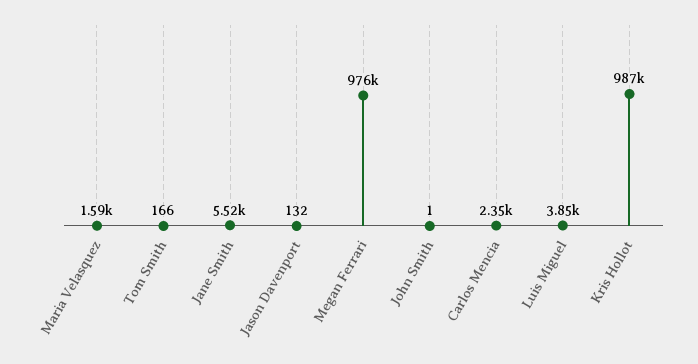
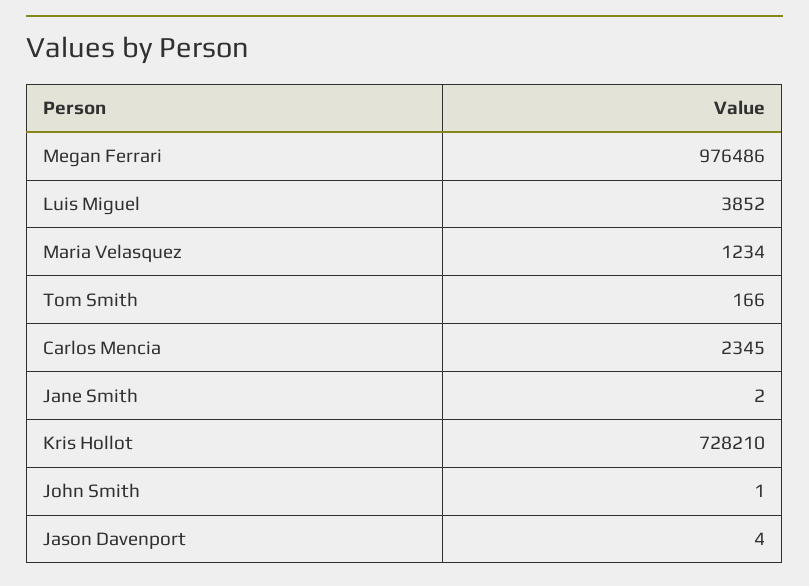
Maria Velasquez: 1590 -> 1234
Jane Smith: 5520 -> 2
Jason Davenport: 132 -> 4
Kris Hollot: 987000 -> 728210

